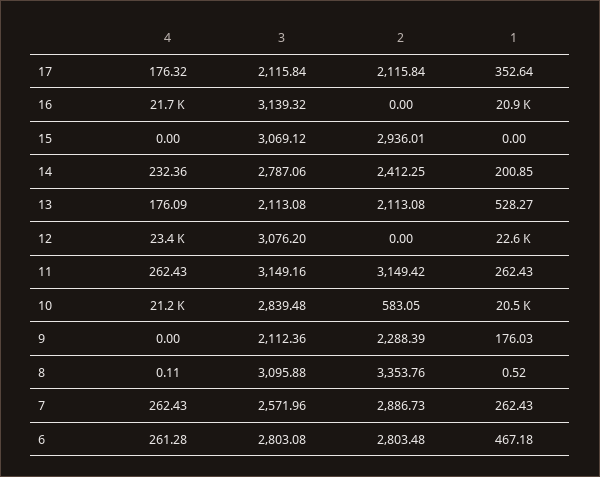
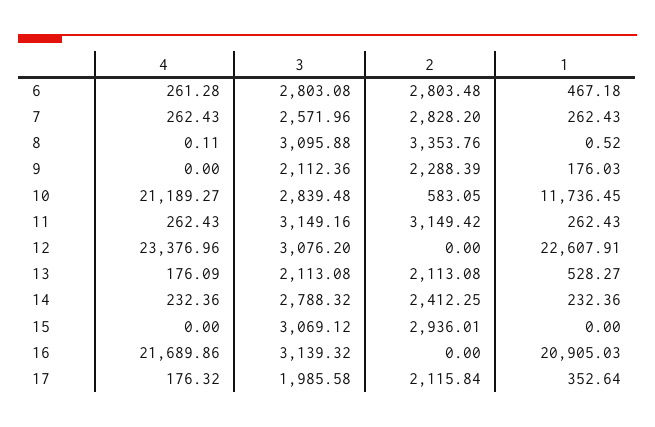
3, 17: 2115.84 -> 1985.58
3, 14: 2787.06 -> 2788.32
1, 14: 200.85 -> 232.36
1, 10: 20500 -> 11736.45
2, 7: 2886.73 -> 2828.2

